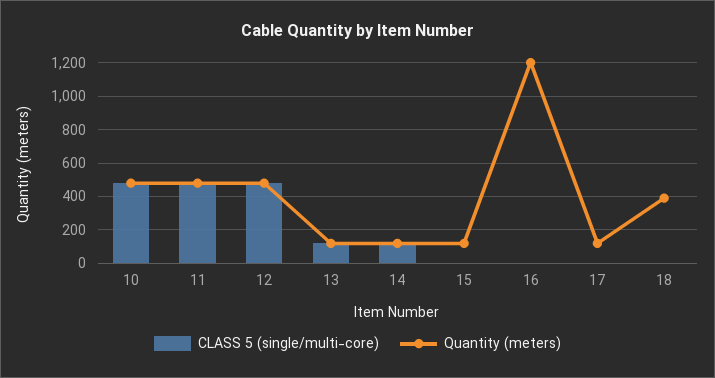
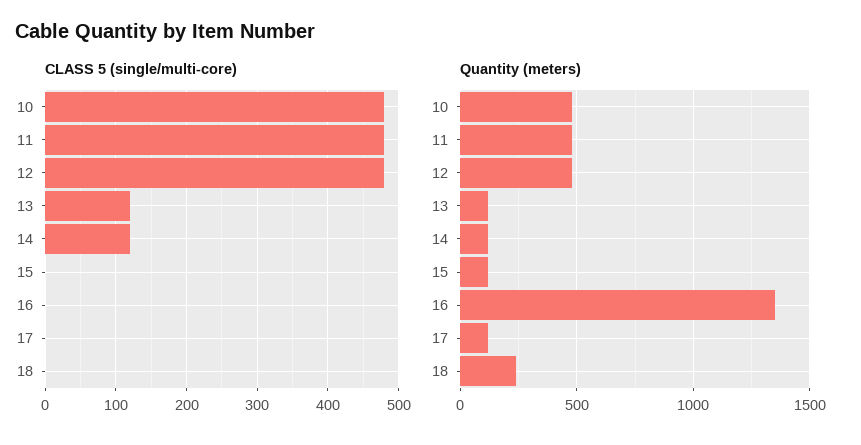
Quantity (meters), 16: 1200 -> 1350
Quantity (meters), 18: 400 -> 250

